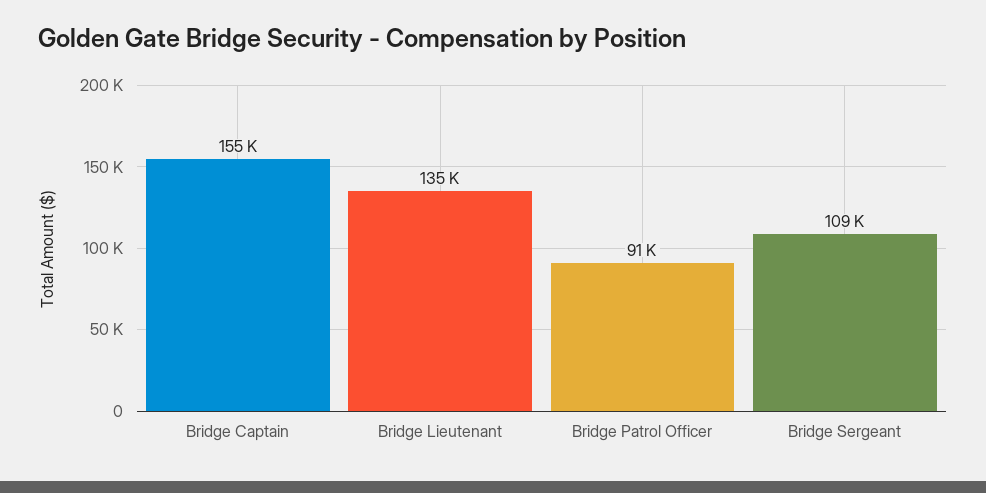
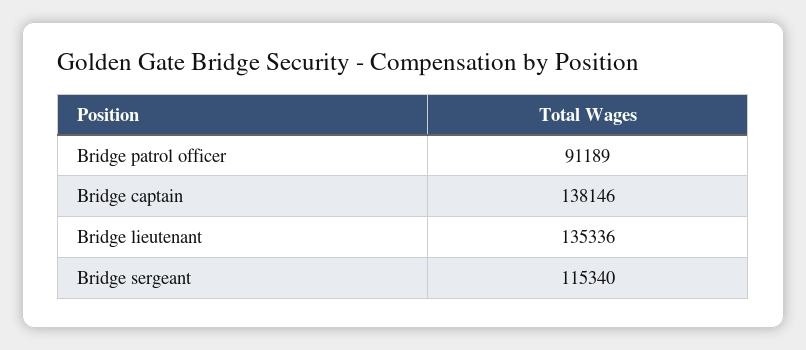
Bridge Captain: 155000 -> 138146
Bridge Sergeant: 109000 -> 115340

